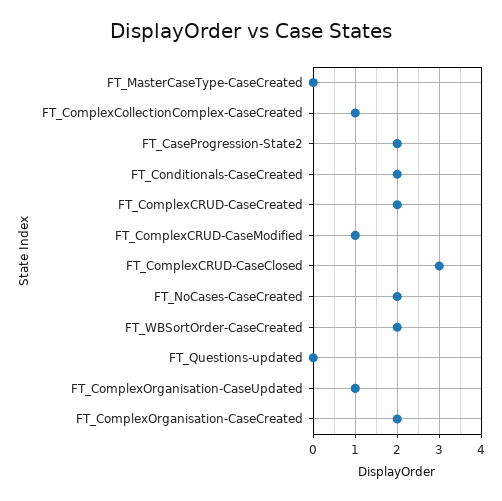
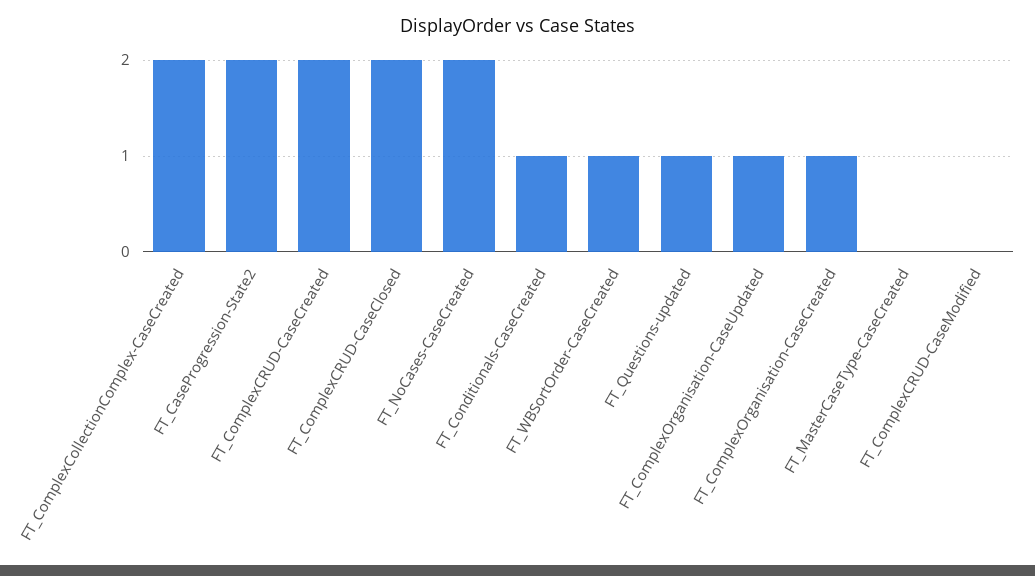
FT_ComplexCollectionComplex-CaseCreated: 1 -> 2
FT_Conditionals-CaseCreated: 2 -> 1
FT_ComplexCRUD-CaseModified: 1 -> 0
FT_ComplexCRUD-CaseClosed: 3 -> 2
FT_WBSortOrder-CaseCreated: 2 -> 1
FT_Questions-updated: 0 -> 1
FT_ComplexOrganisation-CaseCreated: 2 -> 1

